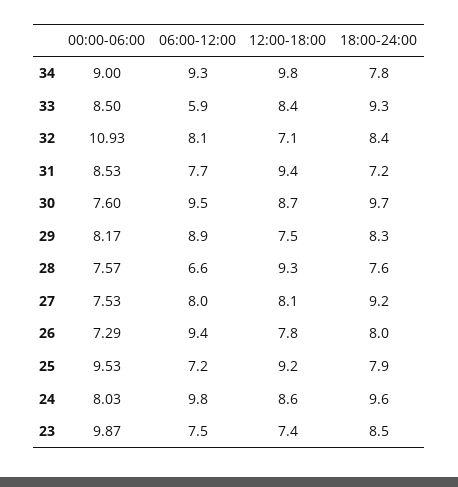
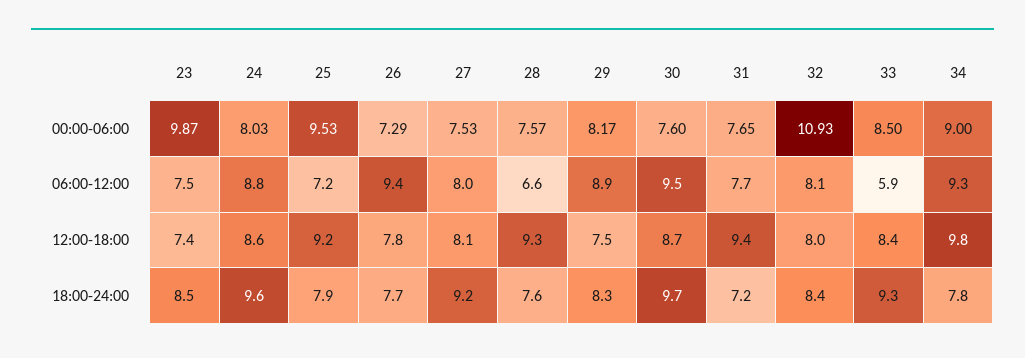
12:00-18:00, 32: 7.1 -> 8
00:00-06:00, 31: 8.53 -> 7.65
18:00-24:00, 26: 8 -> 7.7
06:00-12:00, 24: 9.8 -> 8.8

